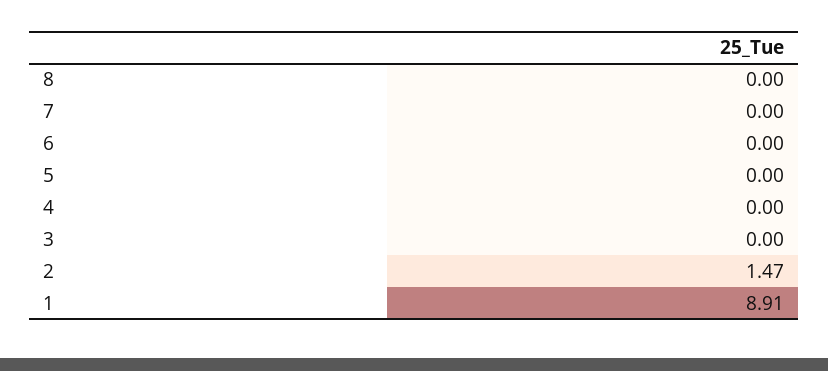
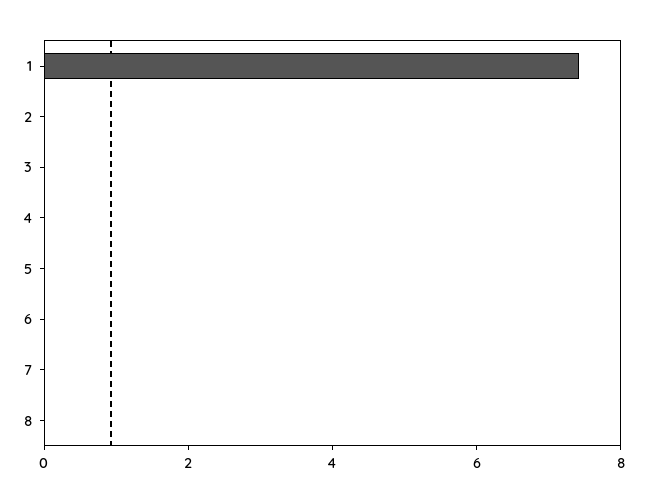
2: 1.47 -> 0
1: 8.91 -> 7.5

